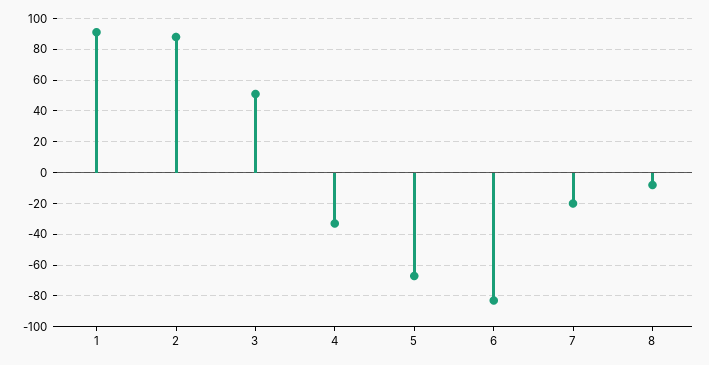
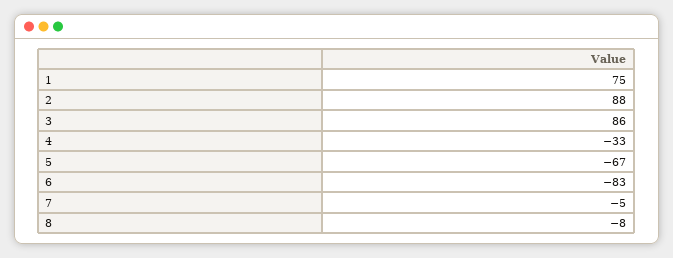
1: 90 -> 75
3: 50 -> 86
7: -20 -> -5

